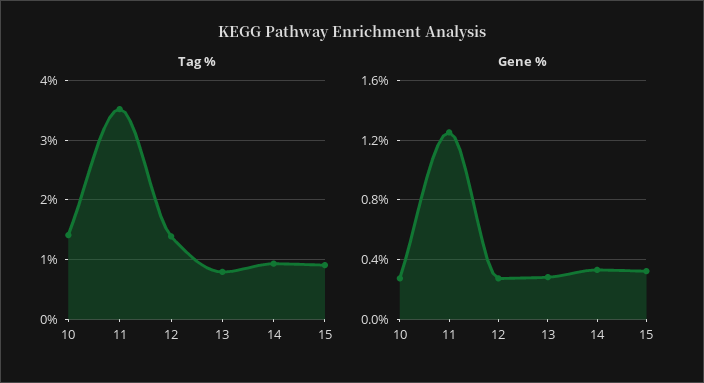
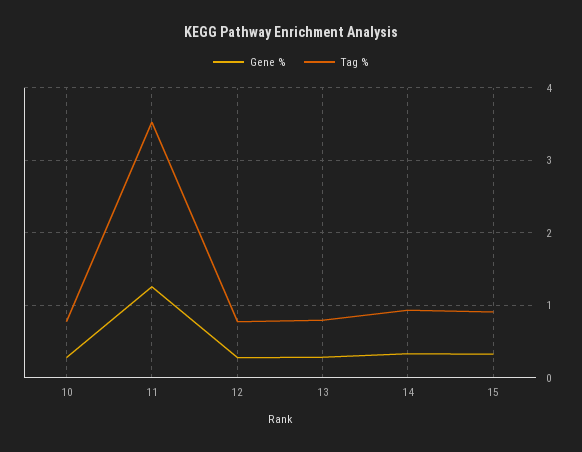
Tag %, 10: 1.4 -> 0.8
Tag %, 12: 1.4 -> 0.8

